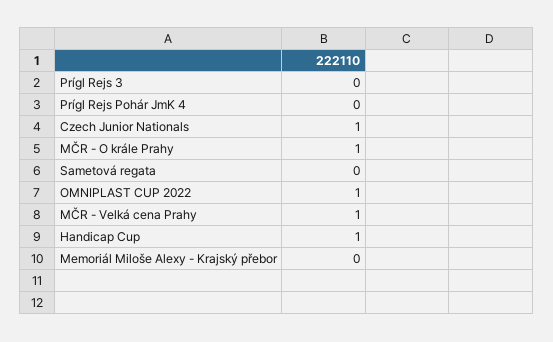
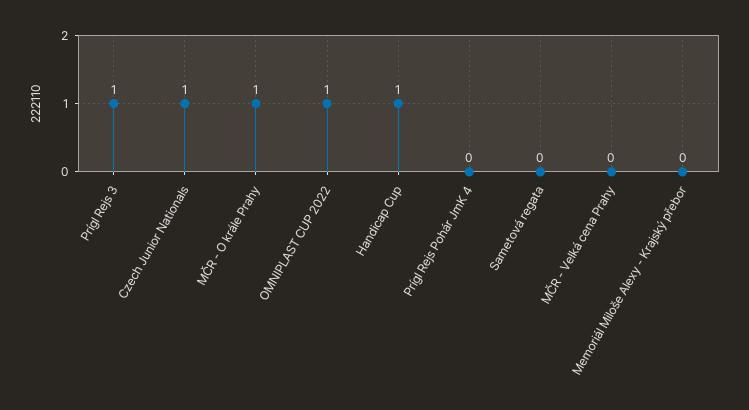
Prígl Rejs 3: 0 -> 1
MČR - Velká cena Prahy: 1 -> 0

